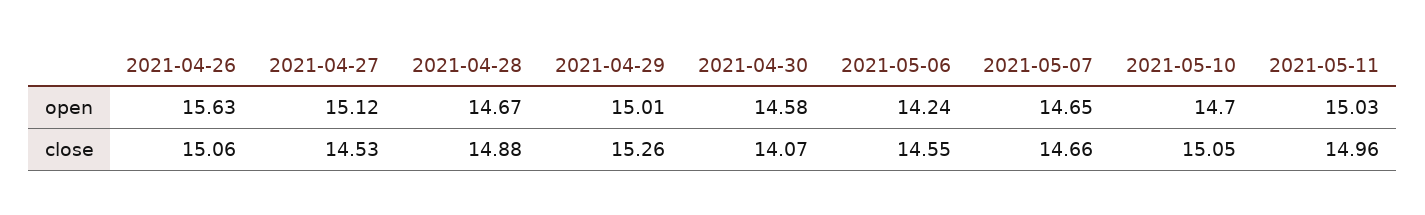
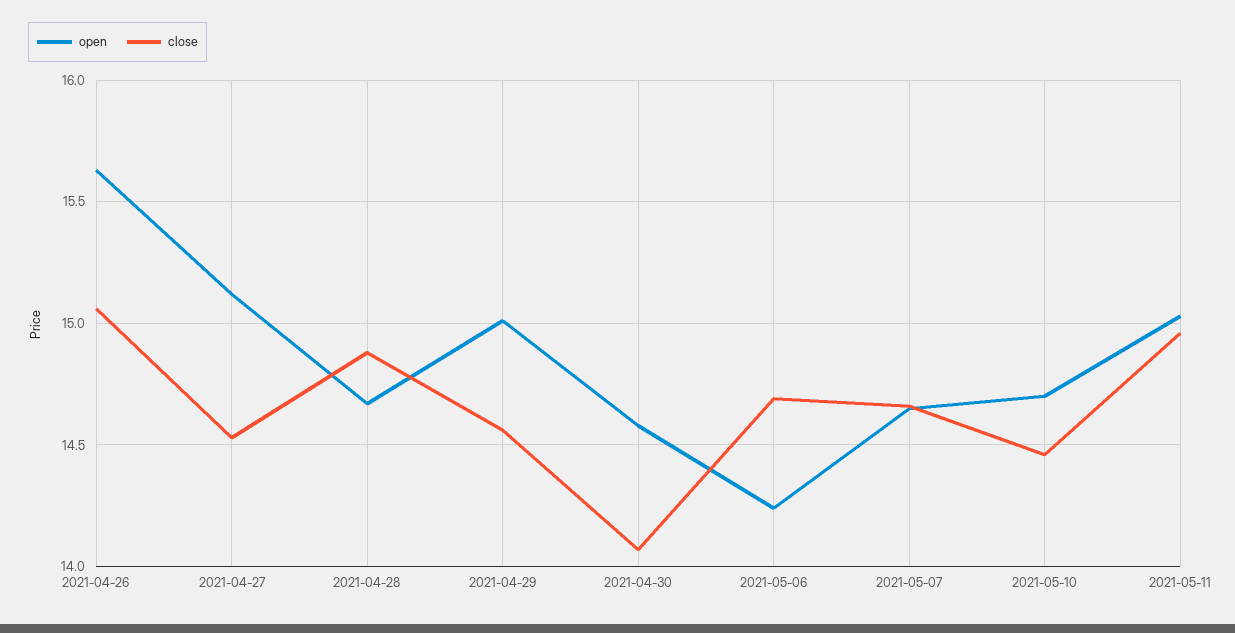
close, 2021-04-29: 15.26 -> 14.55
close, 2021-05-06: 14.55 -> 14.7
close, 2021-05-10: 15.05 -> 14.45

